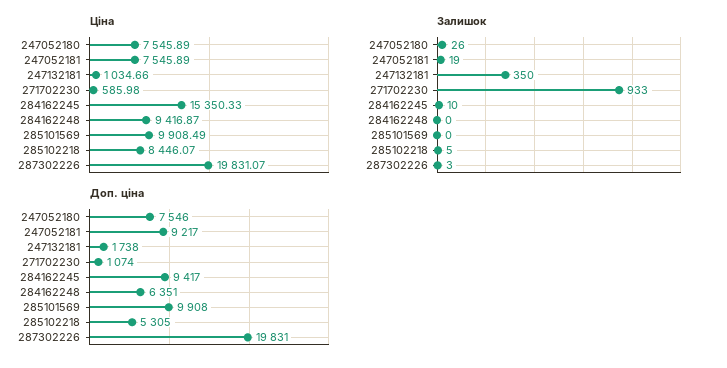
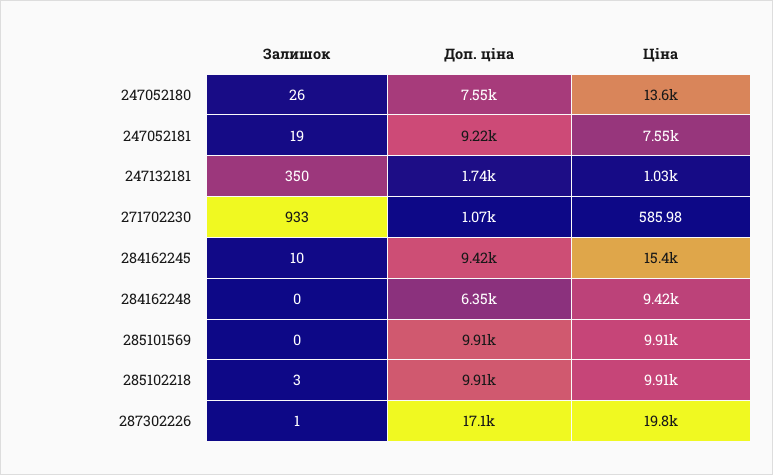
Ціна, 247052180: 7545.89 -> 13600
Ціна, 285102218: 8446.07 -> 9910
Залишок, 285102218: 5 -> 3
Залишок, 287302226: 3 -> 1
Доп. ціна, 285102218: 5305 -> 9910
Доп. ціна, 287302226: 19831 -> 17100

